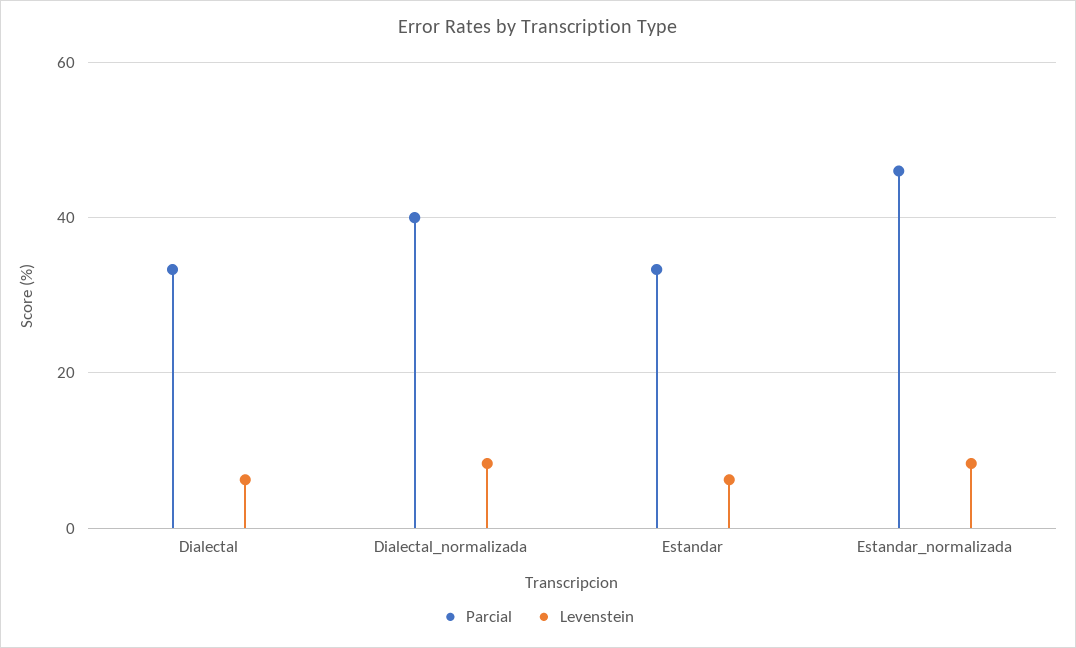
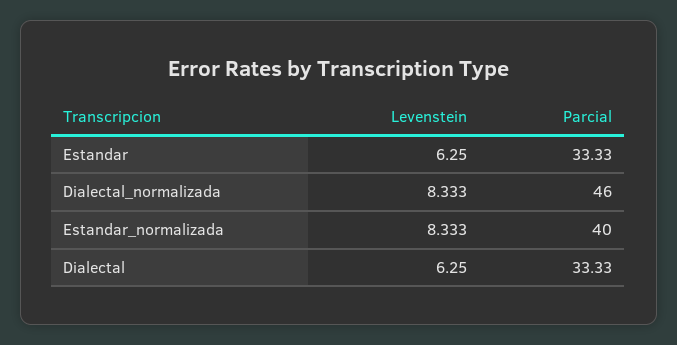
Parcial, Dialectal_normalizada: 40 -> 46
Parcial, Estandar_normalizada: 46 -> 40

